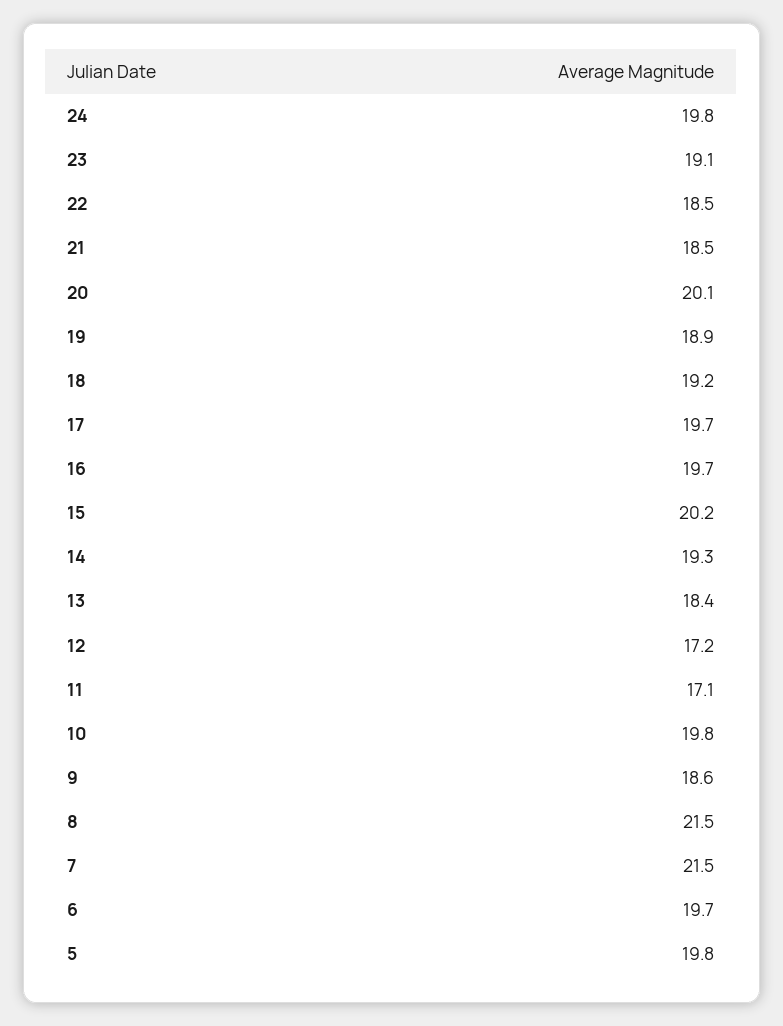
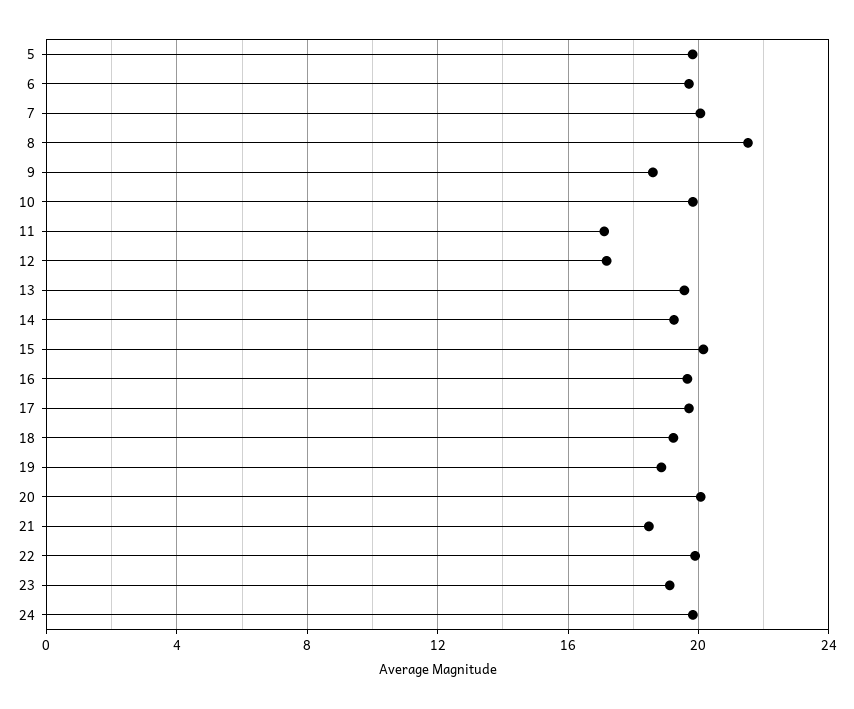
22: 18.5 -> 20
13: 18.4 -> 19.5
7: 21.5 -> 20

